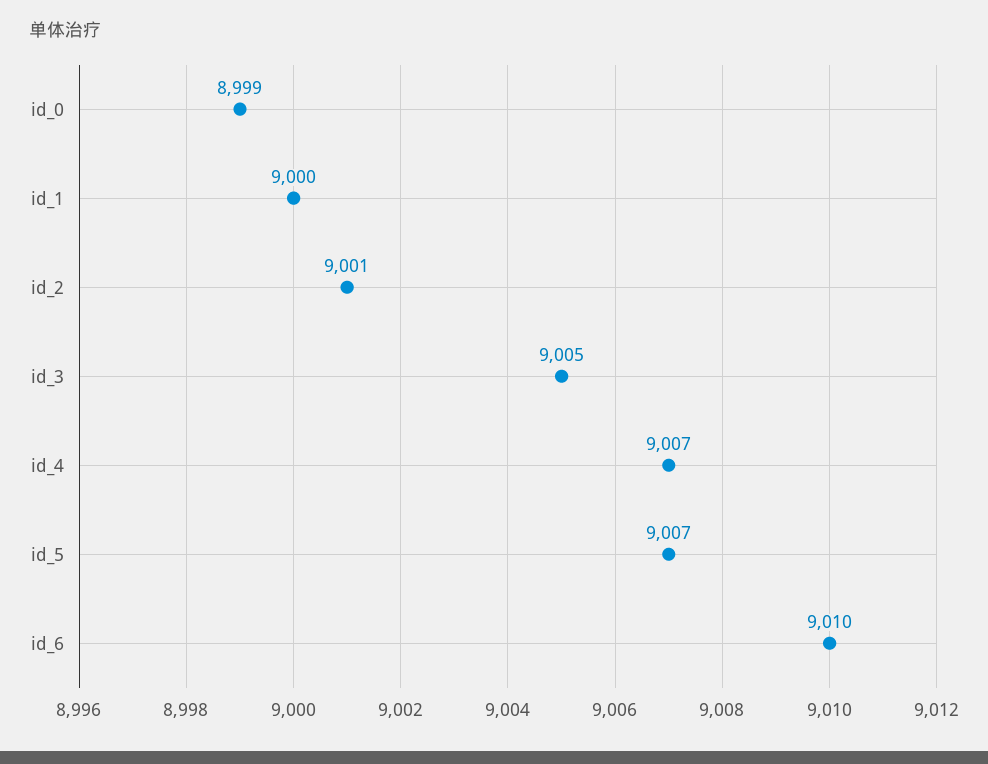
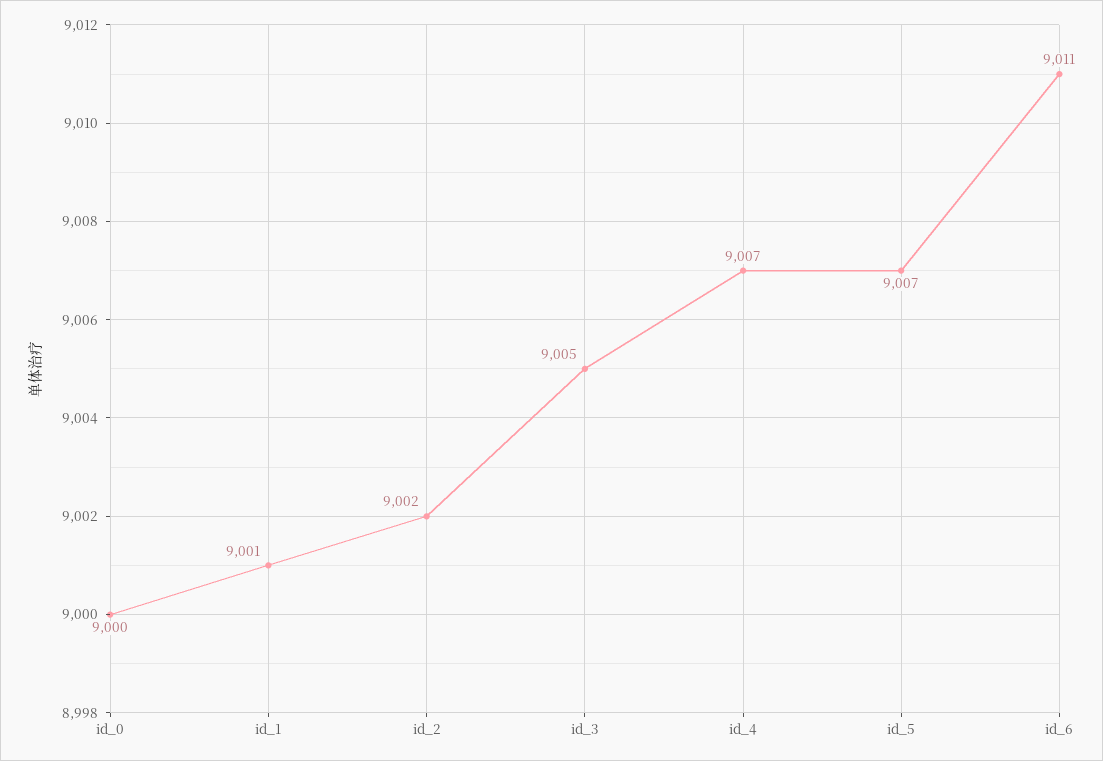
id_0: 8999 -> 9000
id_1: 9000 -> 9001
id_2: 9001 -> 9002
id_6: 9010 -> 9011

